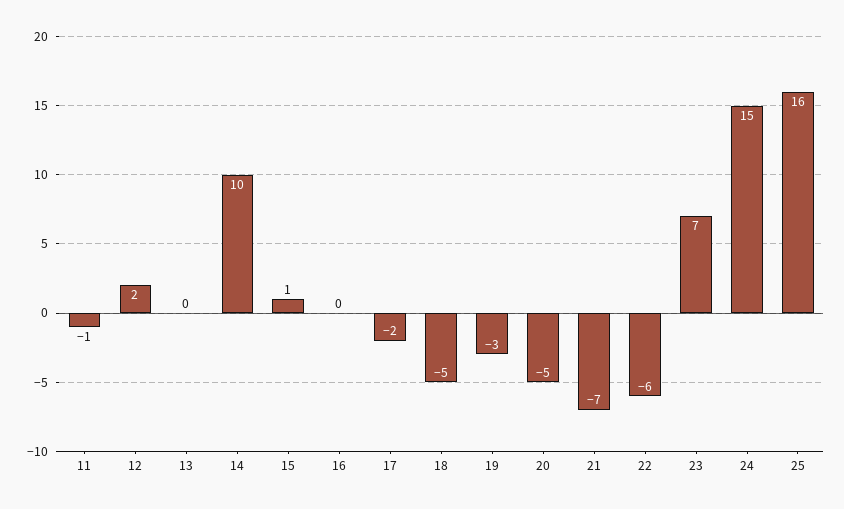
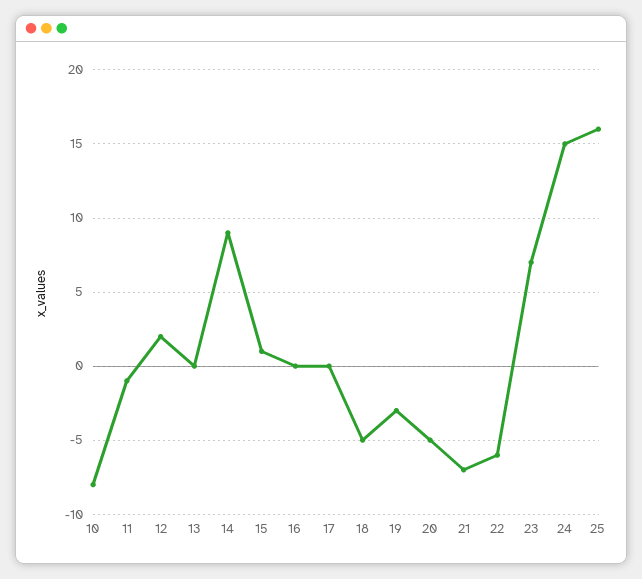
14: 10 -> 9
17: -2 -> 0
10: none -> -8

